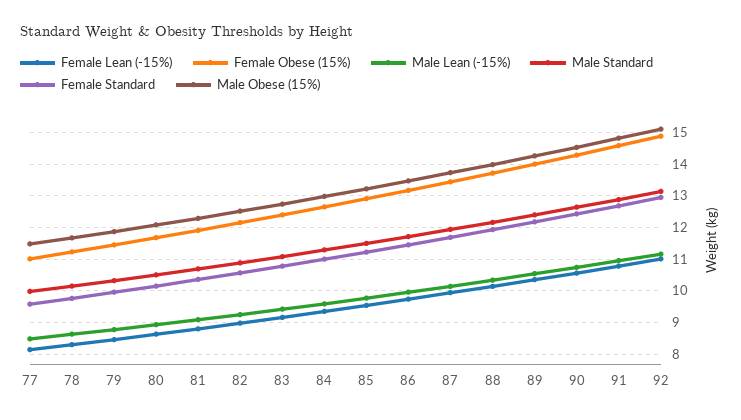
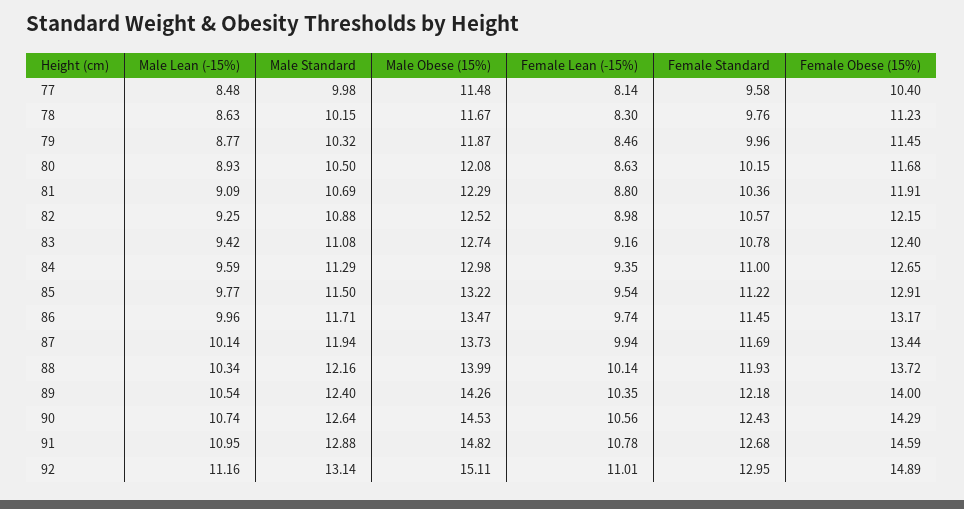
Female Obese (15%), 77: 11 -> 10.4

